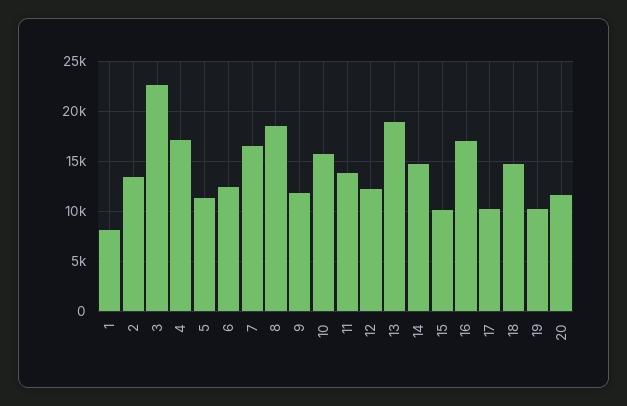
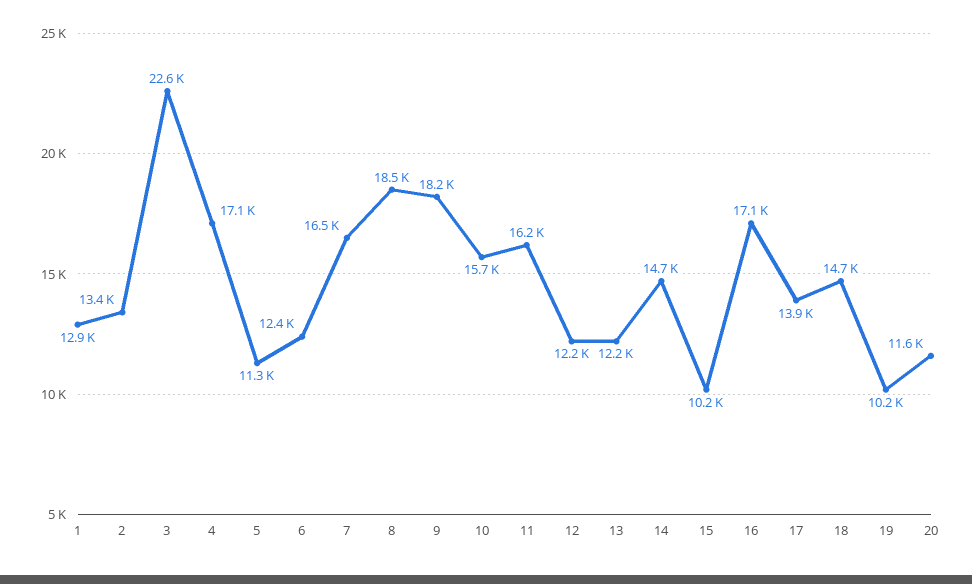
1: 8000 -> 12900
9: 12000 -> 18200
11: 14000 -> 16200
13: 19000 -> 12200
17: 10000 -> 13900

